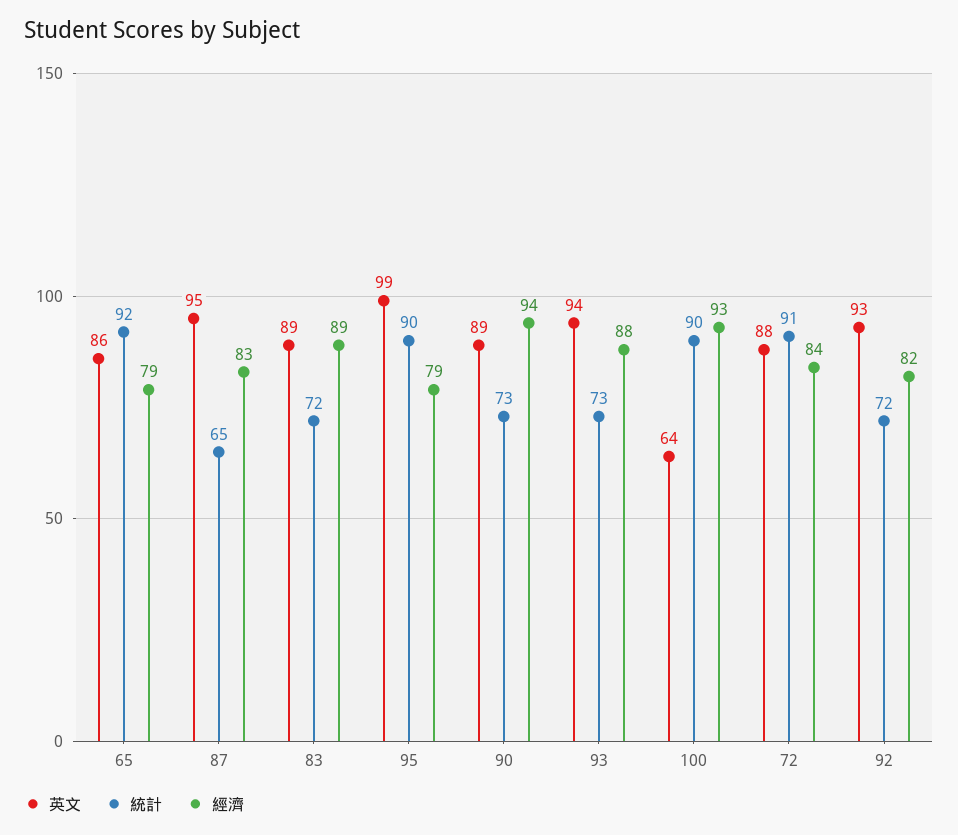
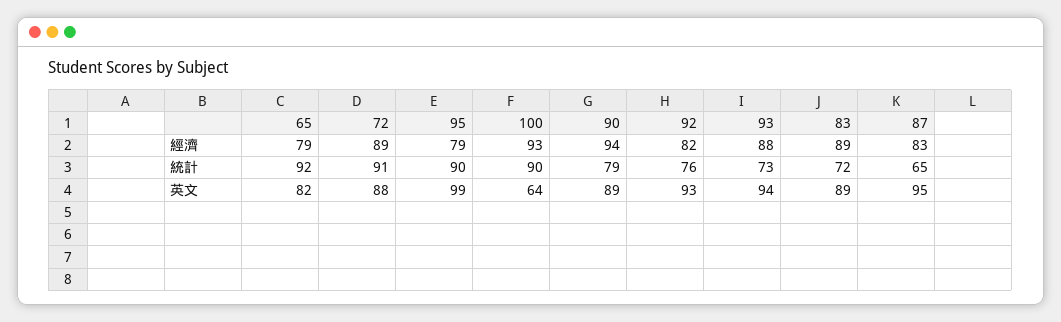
英文, 65: 86 -> 82
統計, 90: 73 -> 79
經濟, 72: 84 -> 89
統計, 92: 72 -> 76

